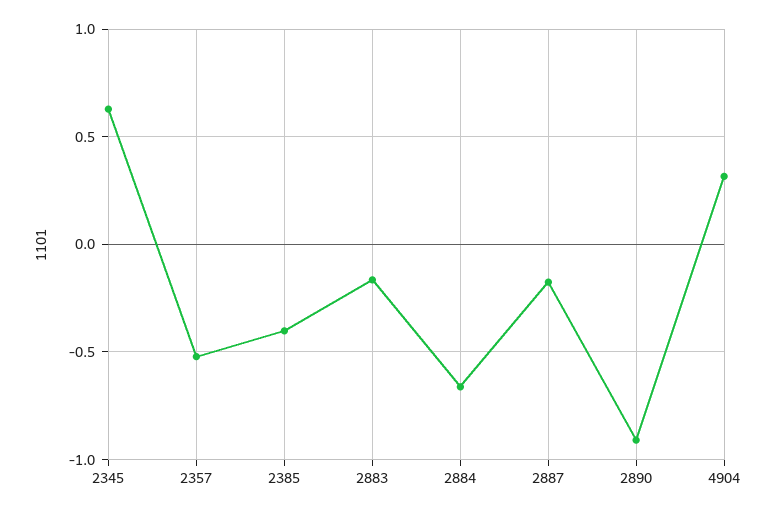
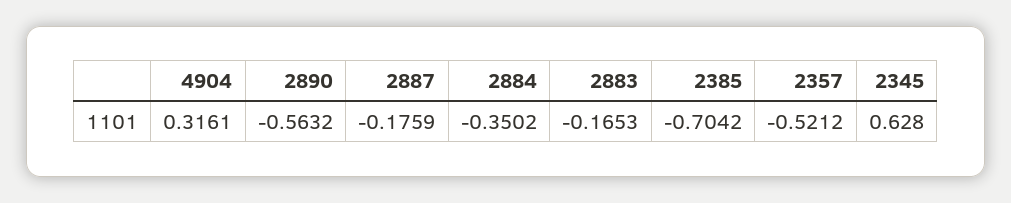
2385: -0.4 -> -0.7042
2884: -0.65 -> -0.3502
2890: -0.9 -> -0.5632

